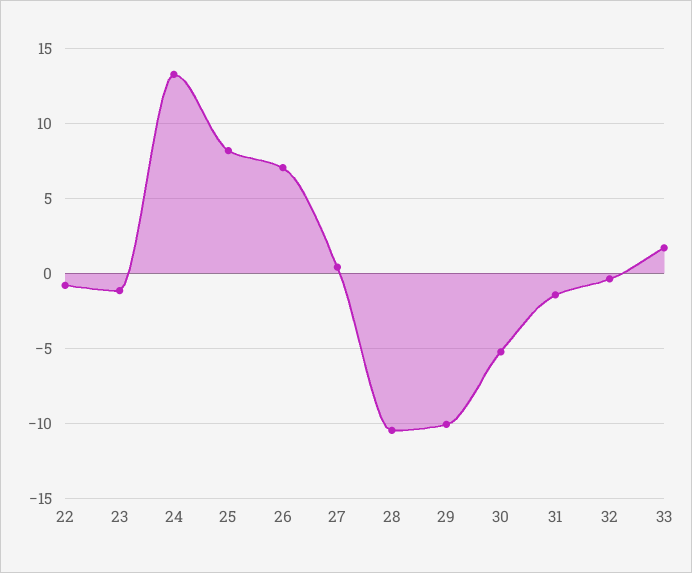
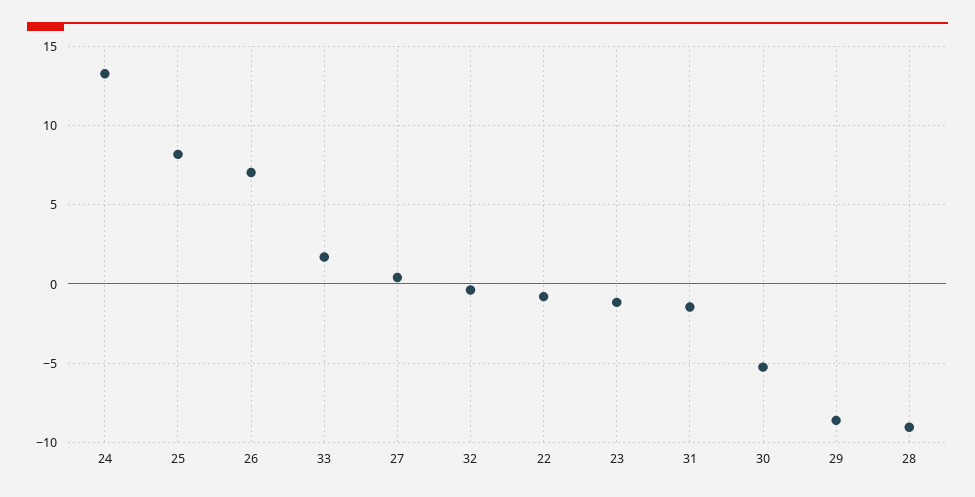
28: -10.5 -> -9
29: -10 -> -8.5

